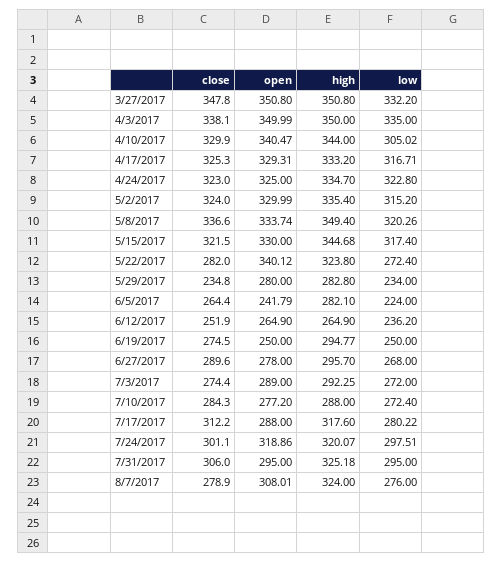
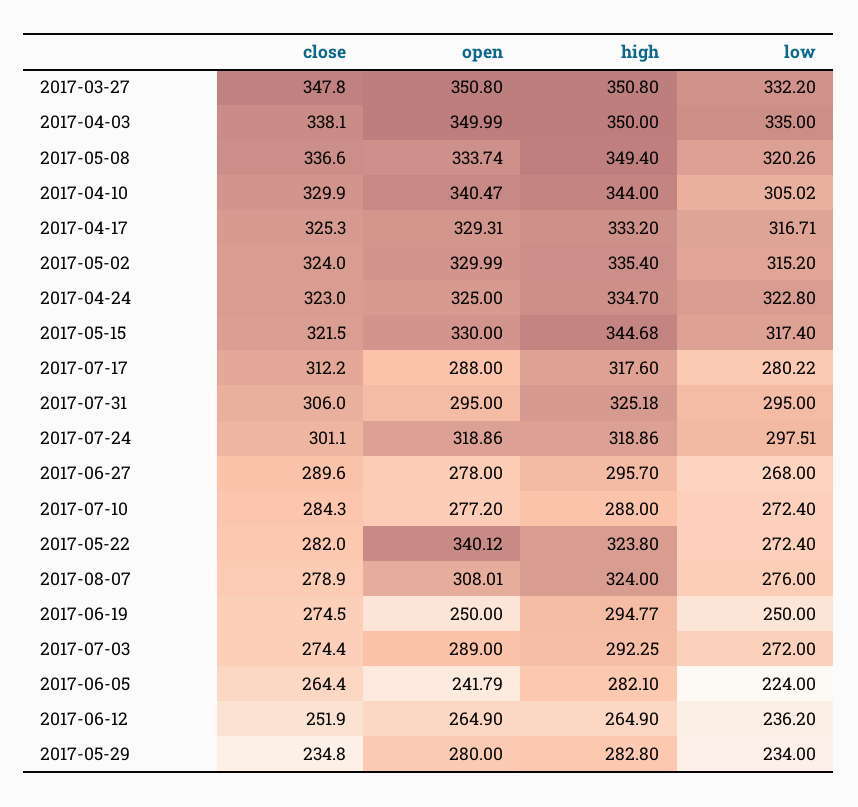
high, 7/24/2017: 320.07 -> 318.86

